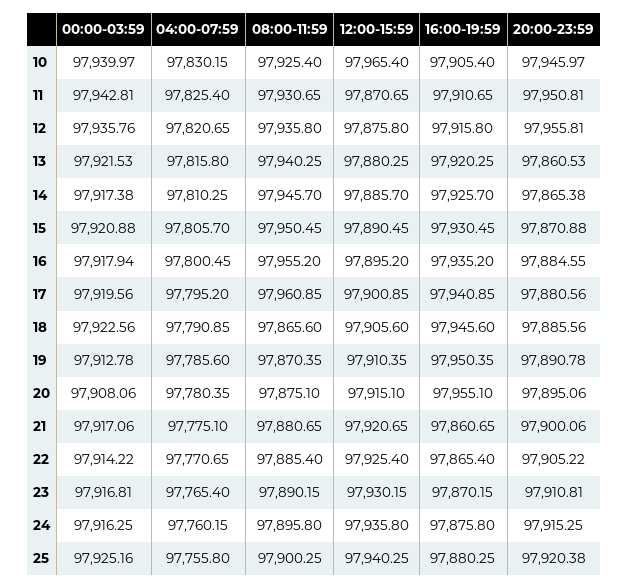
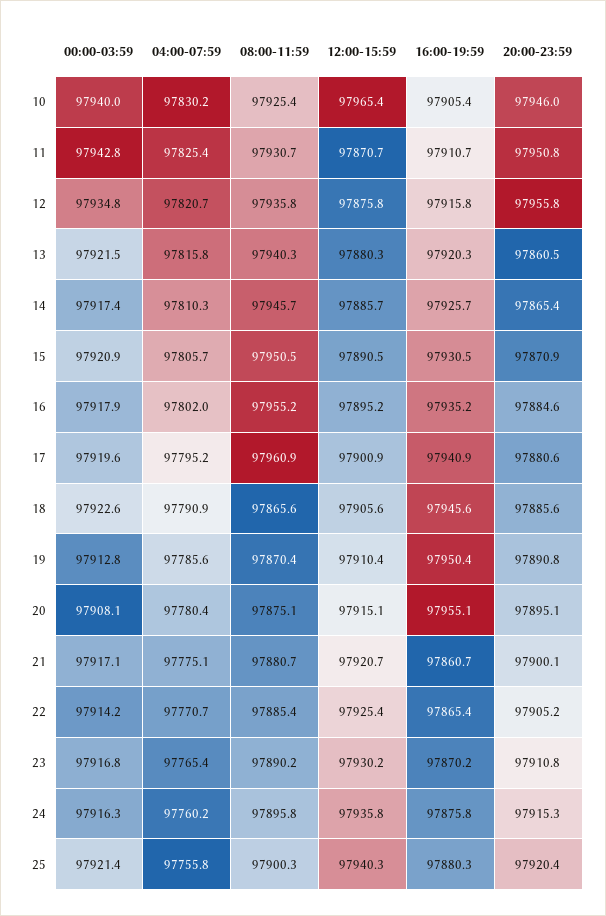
00:00-03:59, 12: 97935.76 -> 97934.8
04:00-07:59, 16: 97800.45 -> 97802
00:00-03:59, 25: 97925.16 -> 97921.4

